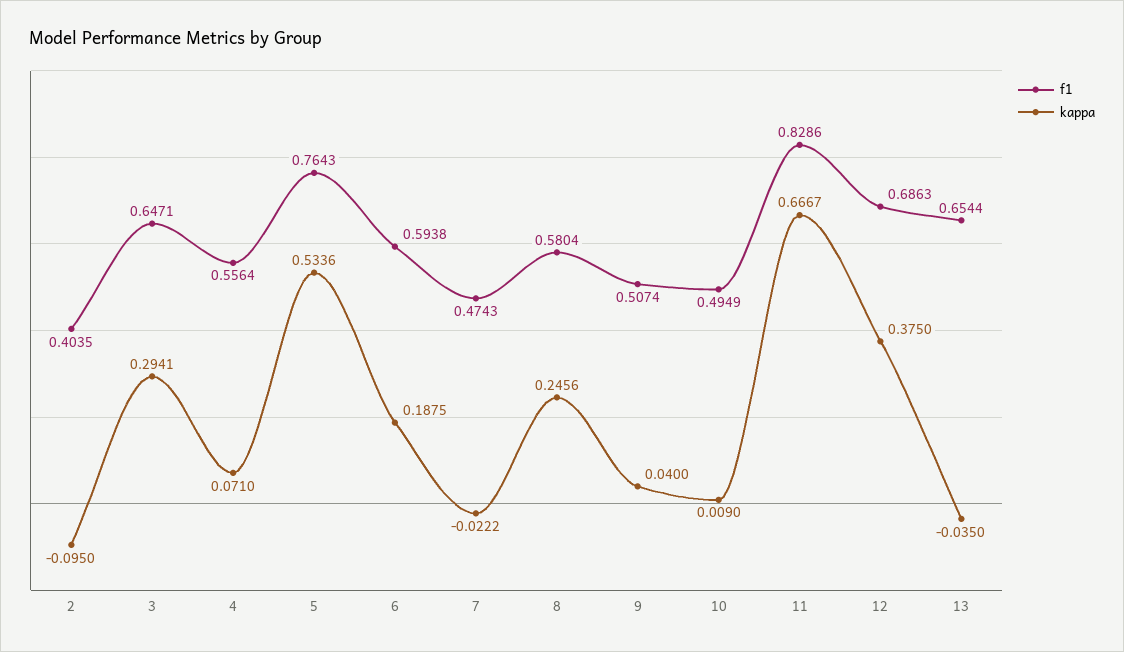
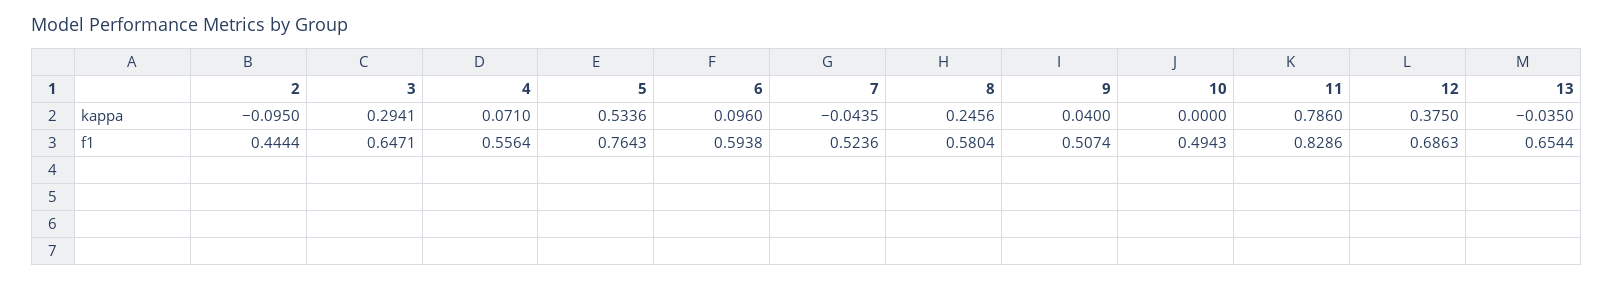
f1, 2: 0.4035 -> 0.4444
kappa, 6: 0.1875 -> 0.096
f1, 7: 0.4743 -> 0.5236
kappa, 7: -0.0222 -> -0.0435
f1, 10: 0.4949 -> 0.4943
kappa, 10: 0.009 -> 0
kappa, 11: 0.6667 -> 0.786

